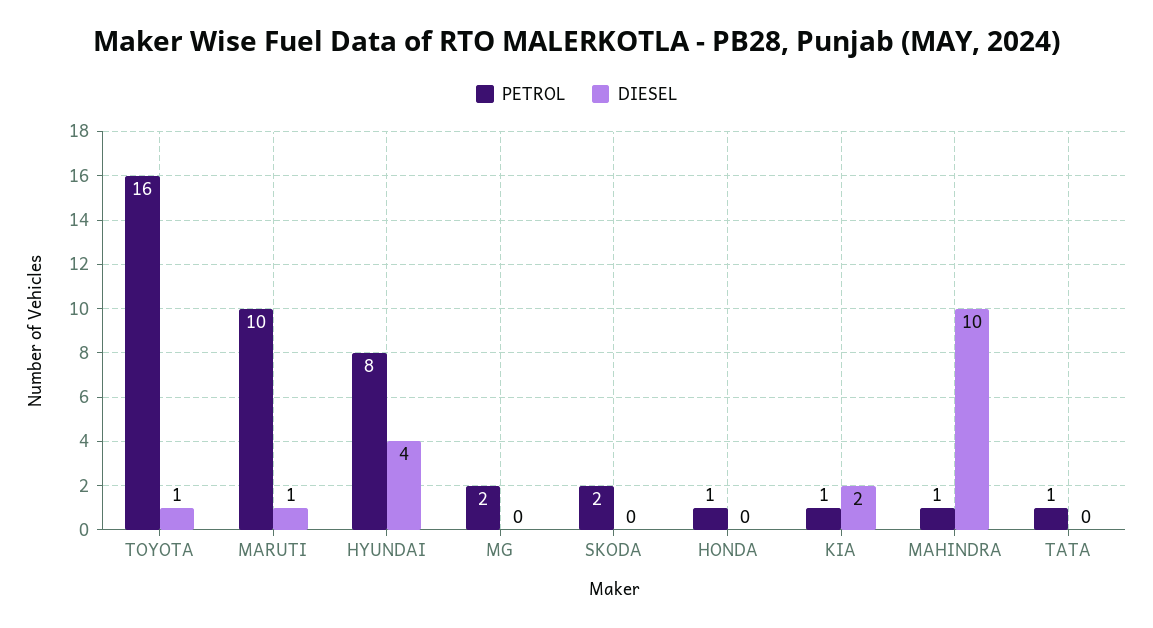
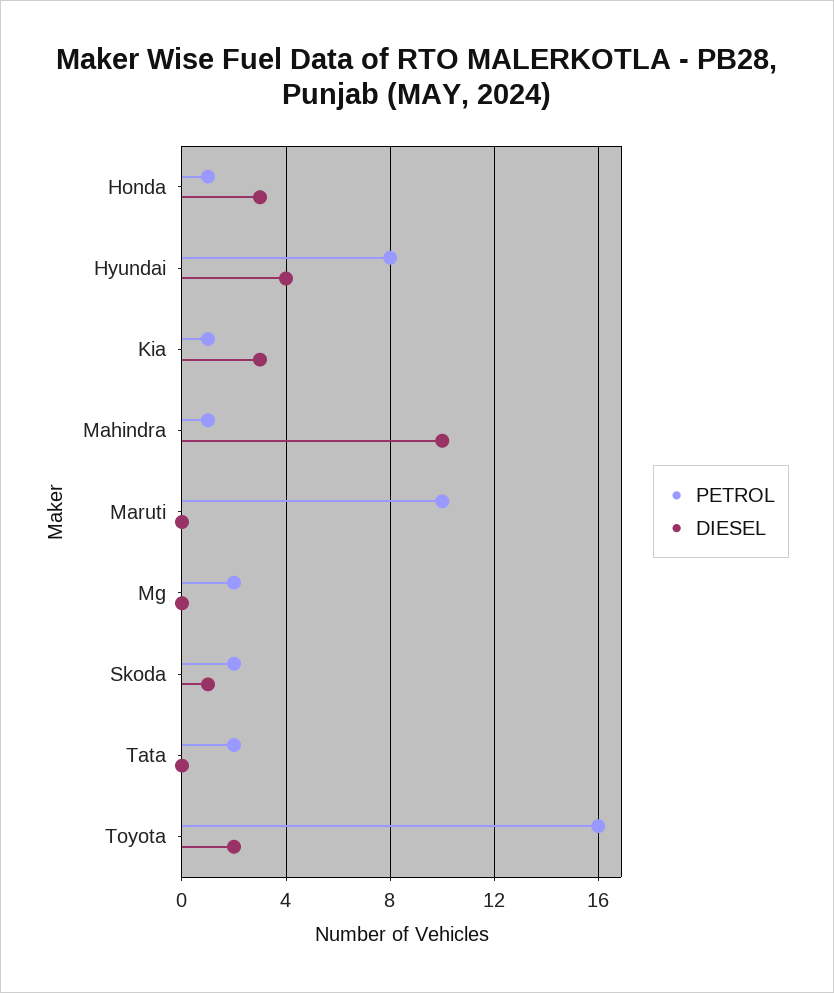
DIESEL, TOYOTA: 1 -> 2
DIESEL, MARUTI: 1 -> 0
DIESEL, SKODA: 0 -> 1
DIESEL, HONDA: 0 -> 3
DIESEL, KIA: 2 -> 3
PETROL, TATA: 1 -> 2

